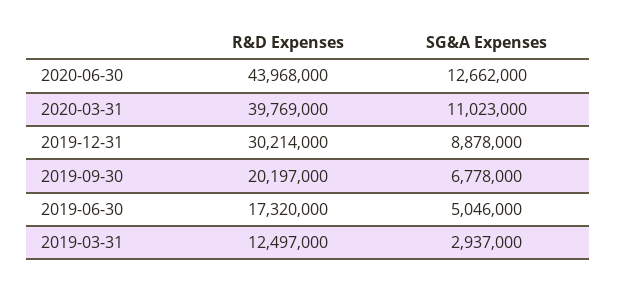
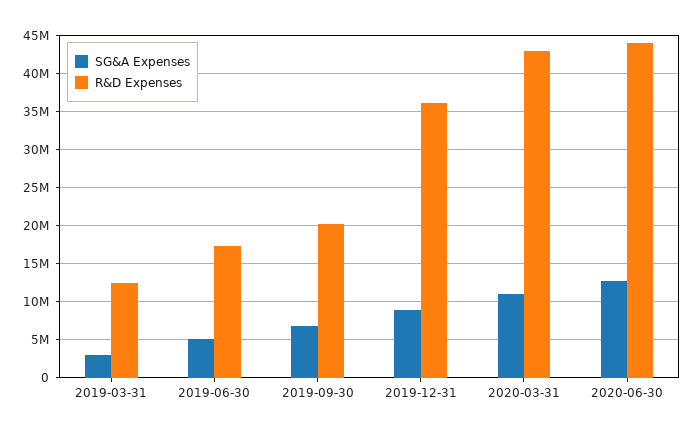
R&D Expenses, 2020-03-31: 39769000 -> 43000000
R&D Expenses, 2019-12-31: 30214000 -> 36000000

